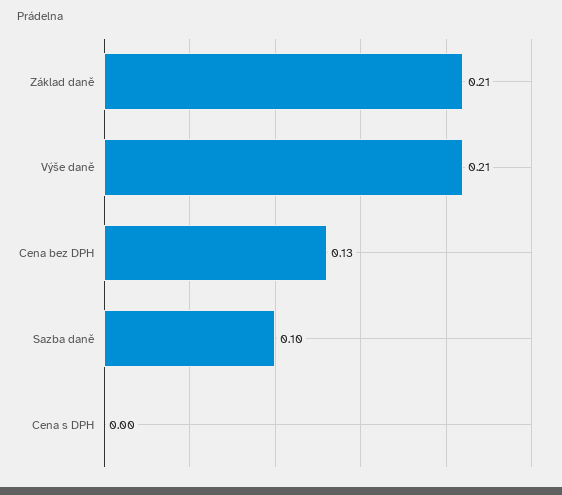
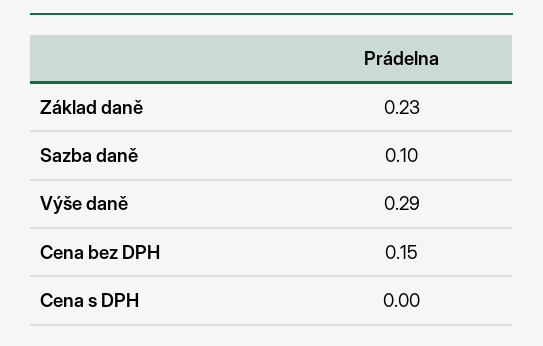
Základ daně: 0.21 -> 0.23
Výše daně: 0.21 -> 0.29
Cena bez DPH: 0.13 -> 0.15

